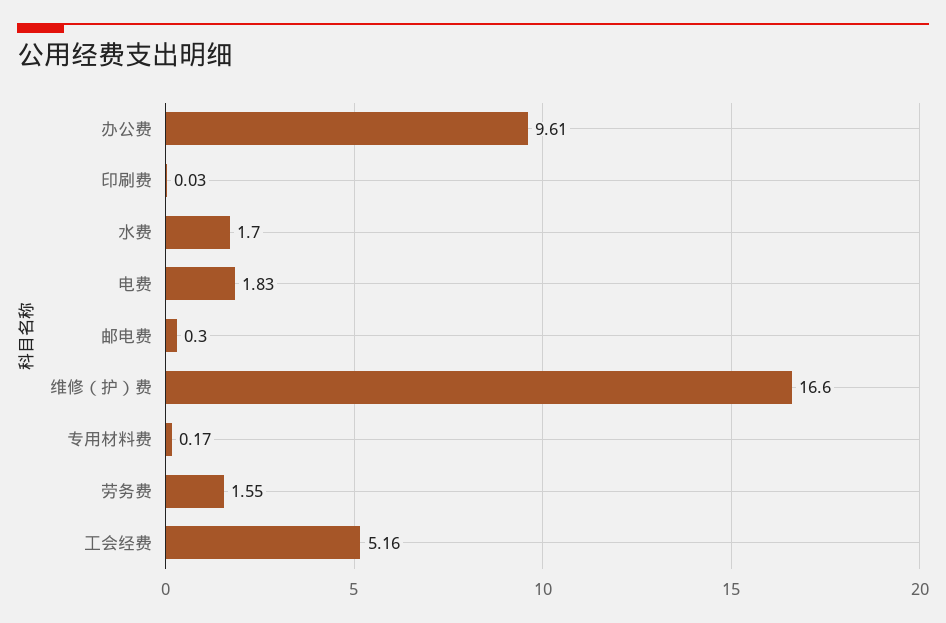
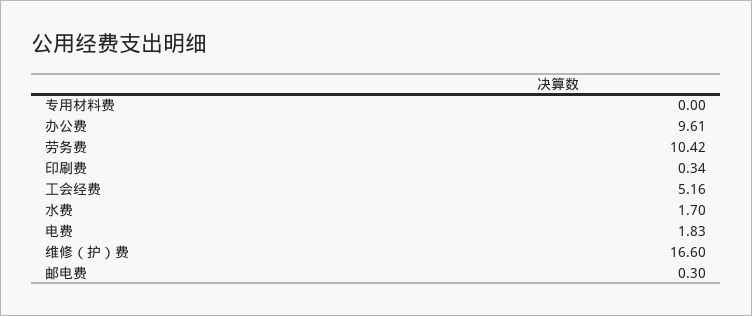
印刷费: 0.03 -> 0.34
专用材料费: 0.17 -> 0
劳务费: 1.55 -> 10.42

